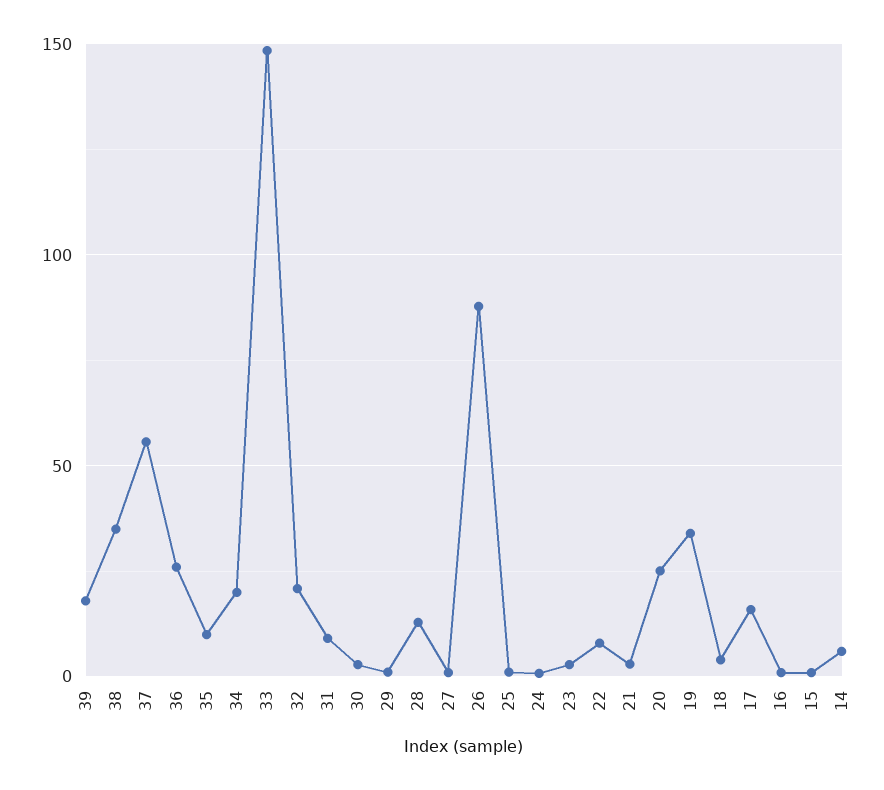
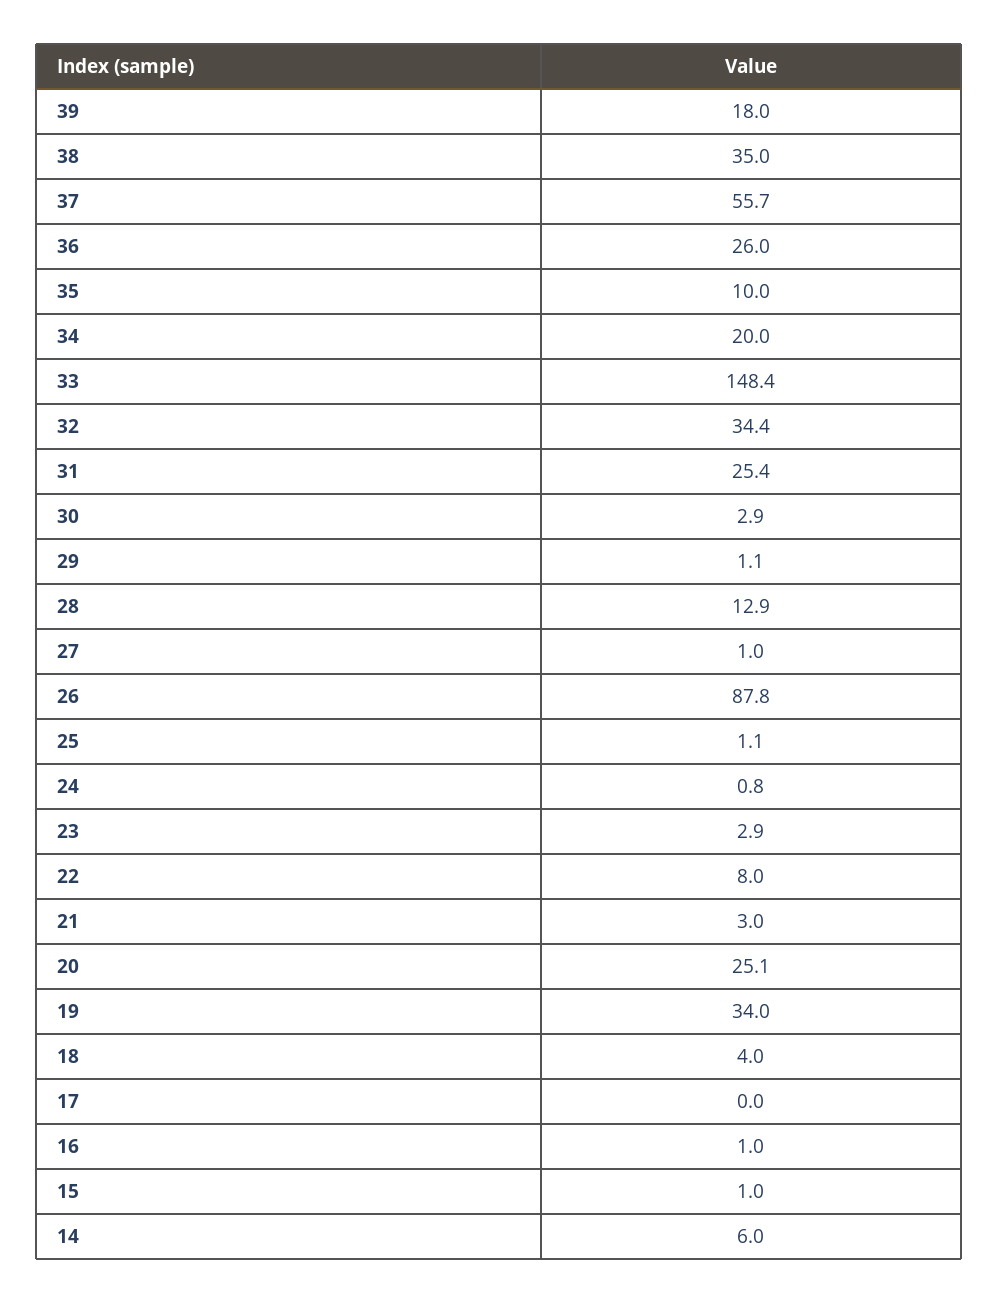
32: 20 -> 34.4
31: 10 -> 25.4
17: 15 -> 0

